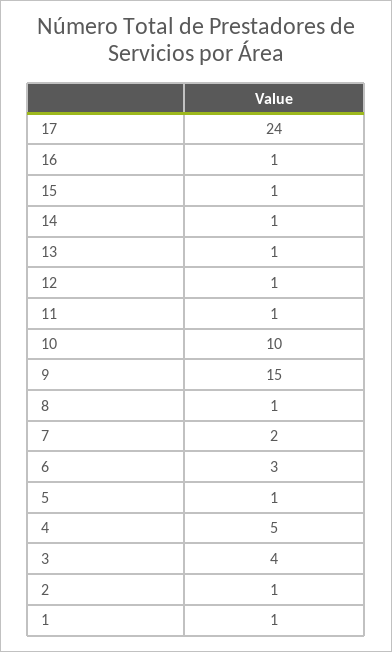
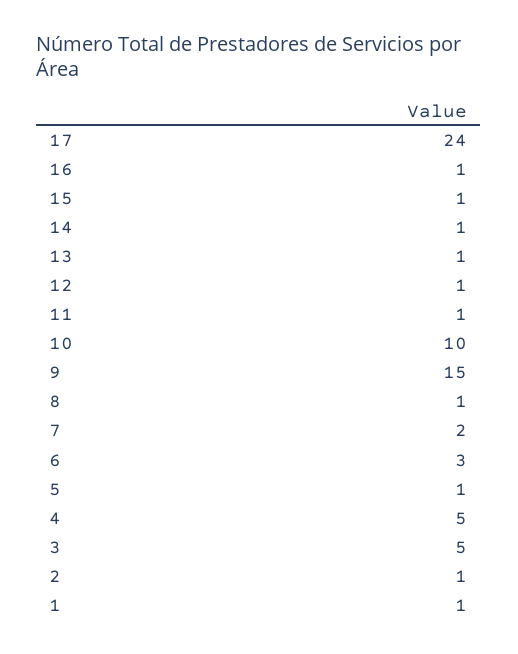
3: 4 -> 5

